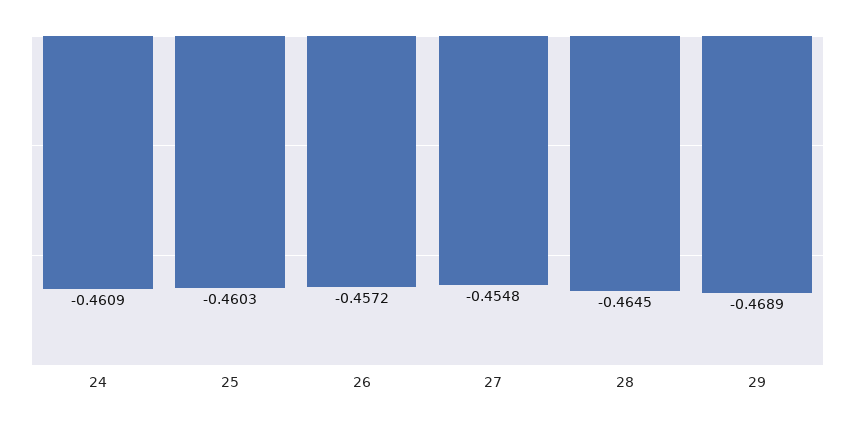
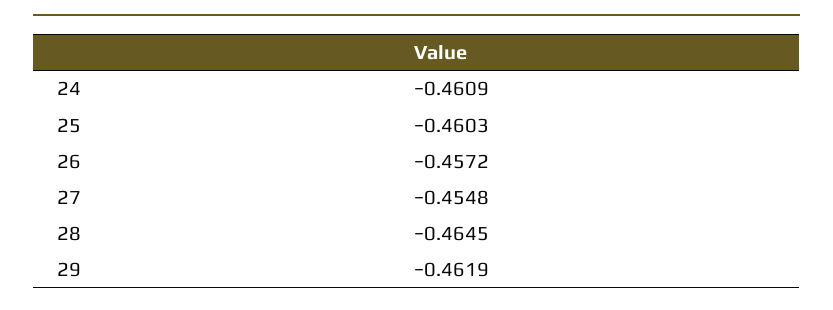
29: -0.4689 -> -0.4619

